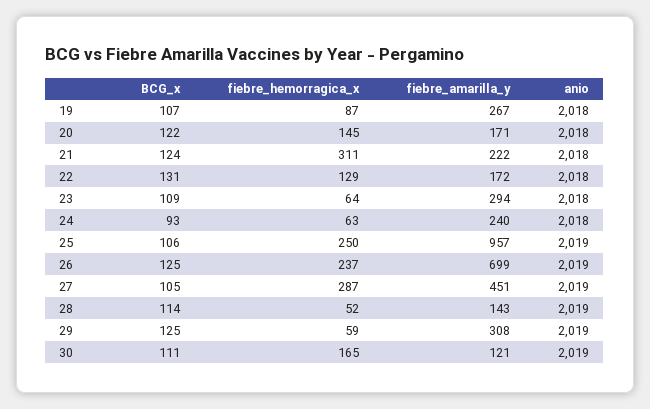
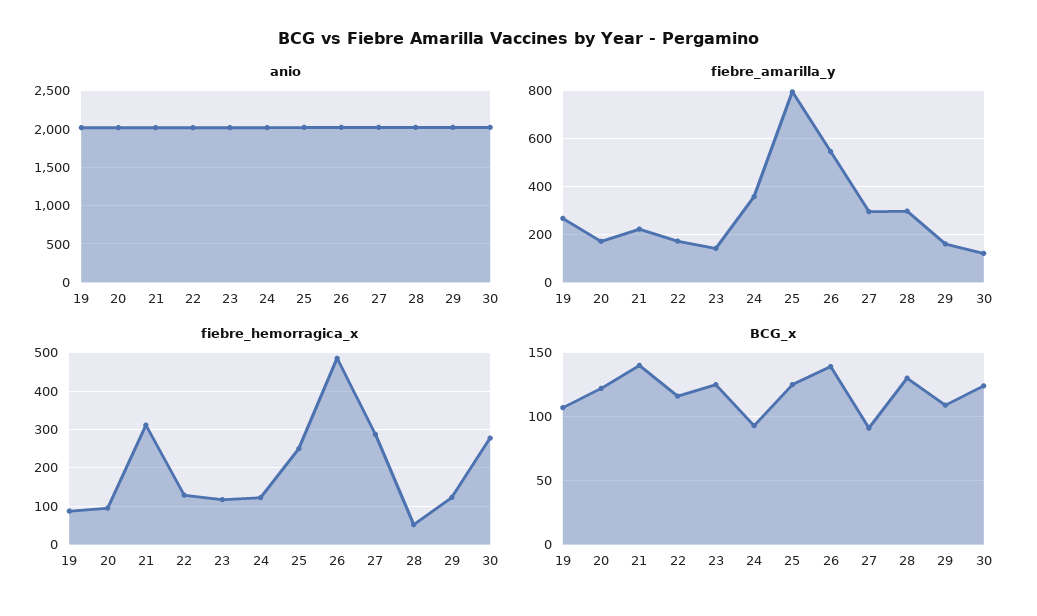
fiebre_hemorragica_x, 20: 145 -> 100
BCG_x, 21: 124 -> 140
BCG_x, 22: 131 -> 115
BCG_x, 23: 109 -> 125
fiebre_hemorragica_x, 23: 64 -> 120
fiebre_amarilla_y, 23: 294 -> 150
fiebre_hemorragica_x, 24: 63 -> 120
fiebre_amarilla_y, 24: 240 -> 350
BCG_x, 25: 106 -> 125
fiebre_amarilla_y, 25: 957 -> 800
BCG_x, 26: 125 -> 140
fiebre_hemorragica_x, 26: 237 -> 480
fiebre_amarilla_y, 26: 699 -> 550
BCG_x, 27: 105 -> 90
fiebre_amarilla_y, 27: 451 -> 300
BCG_x, 28: 114 -> 130
fiebre_amarilla_y, 28: 143 -> 300
BCG_x, 29: 125 -> 110
fiebre_hemorragica_x, 29: 59 -> 120
fiebre_amarilla_y, 29: 308 -> 150
BCG_x, 30: 111 -> 125
fiebre_hemorragica_x, 30: 165 -> 280

